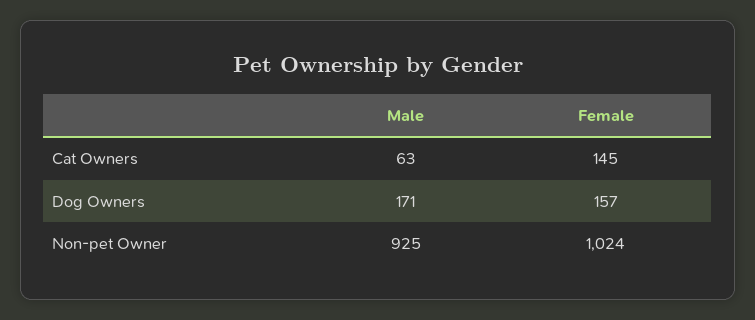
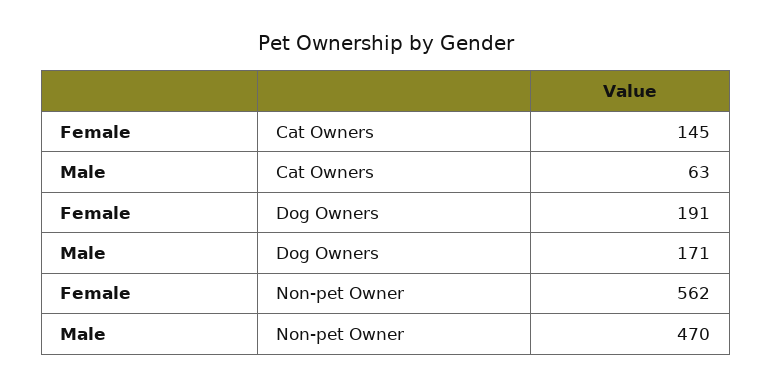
Female, Dog Owners: 157 -> 191
Male, Non-pet Owner: 925 -> 470
Female, Non-pet Owner: 1024 -> 562

